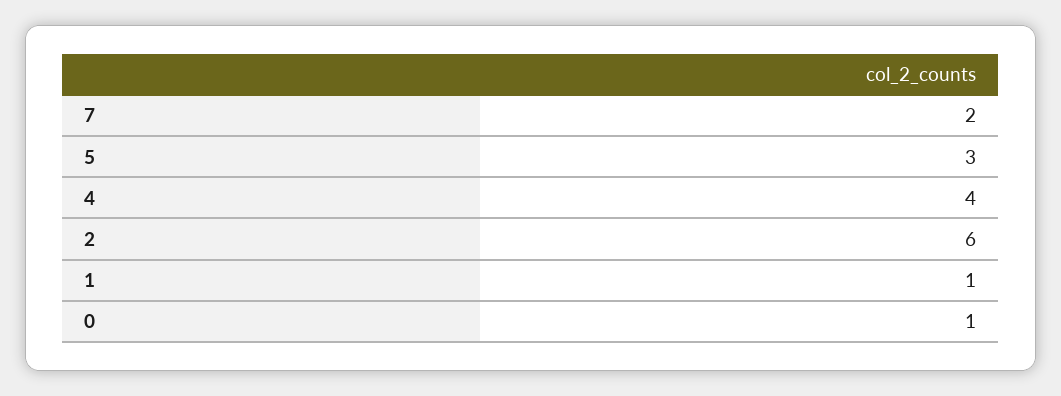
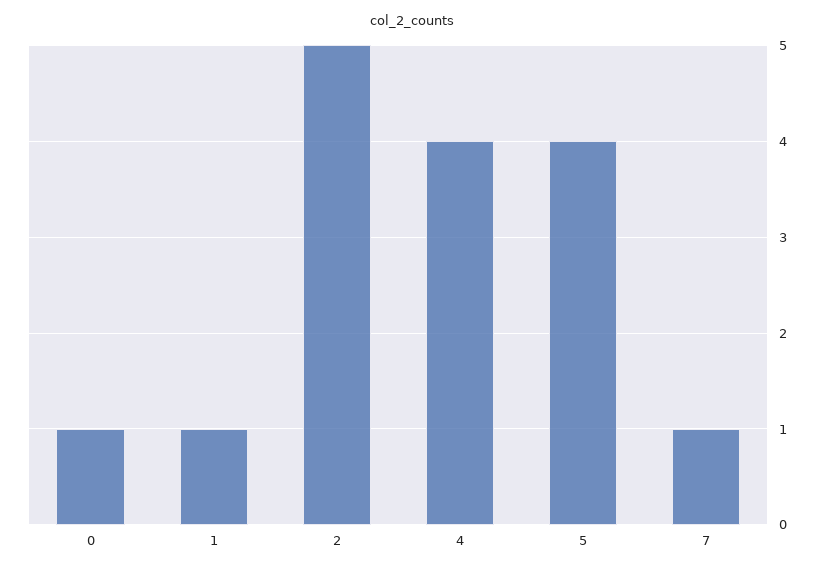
7: 2 -> 1
5: 3 -> 4
2: 6 -> 5

